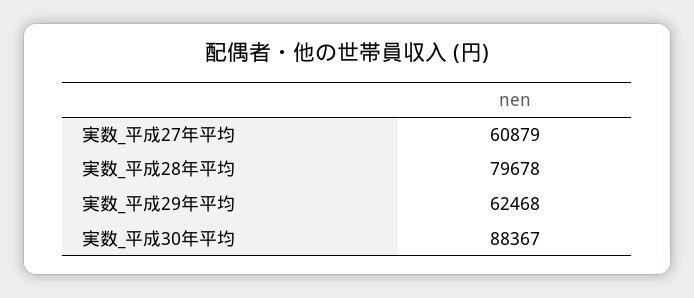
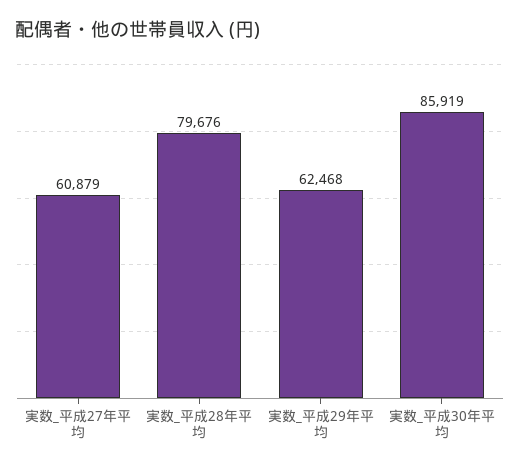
実数_平成28年平均: 79678 -> 79676
実数_平成30年平均: 88367 -> 85919

